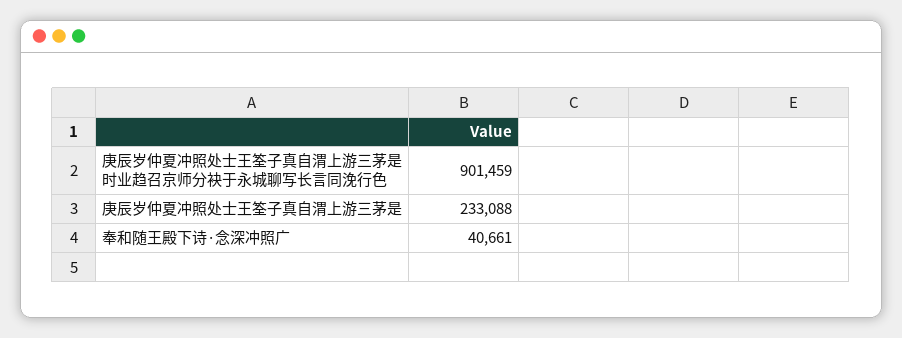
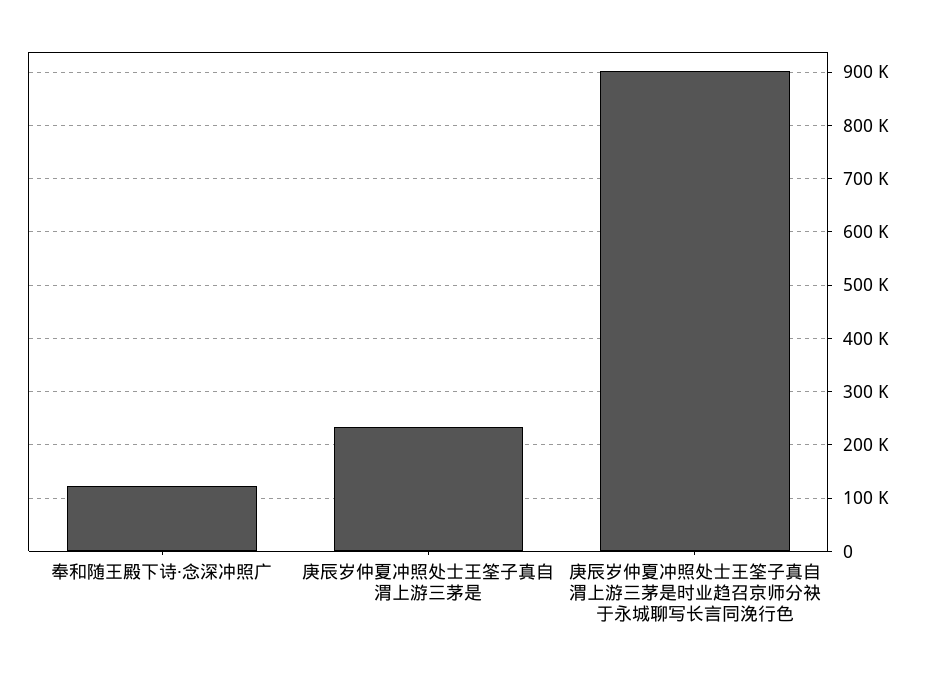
奉和随王殿下诗·念深冲照广: 40661 -> 120000

